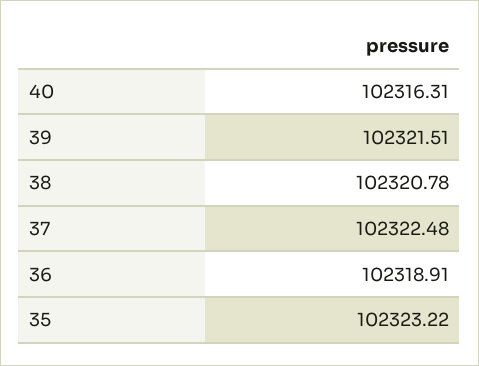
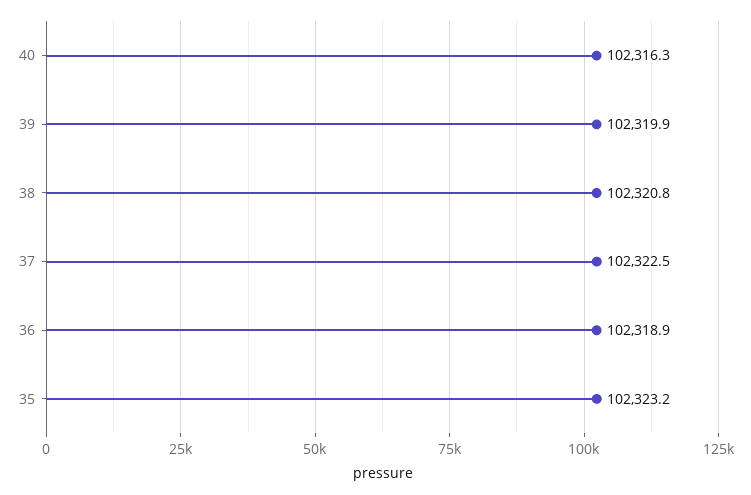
39: 102321.51 -> 102319.9

